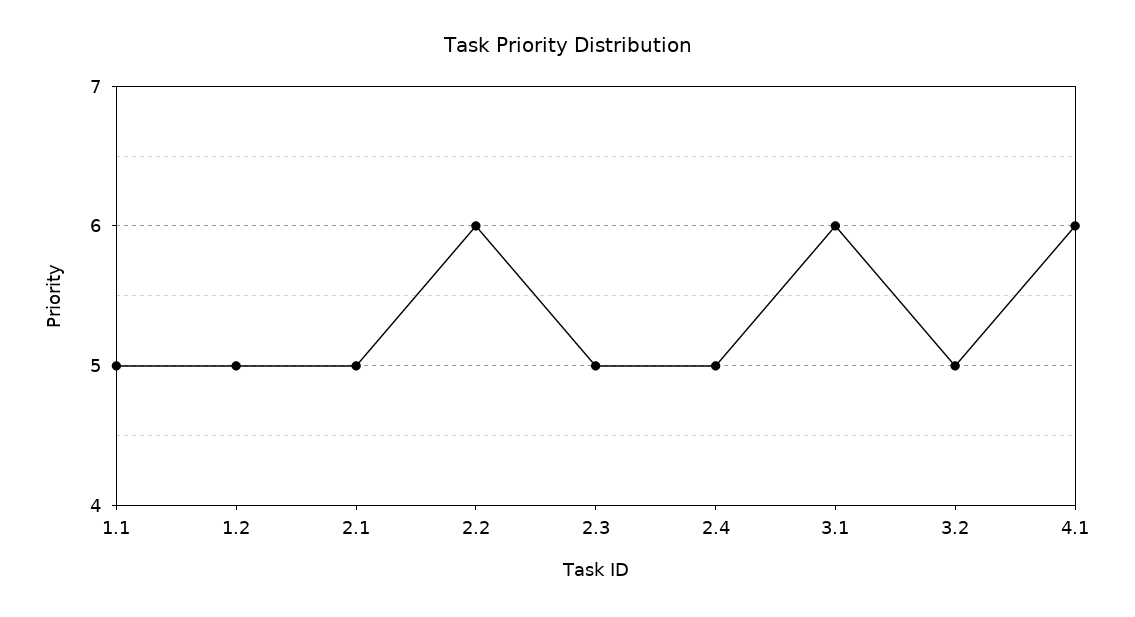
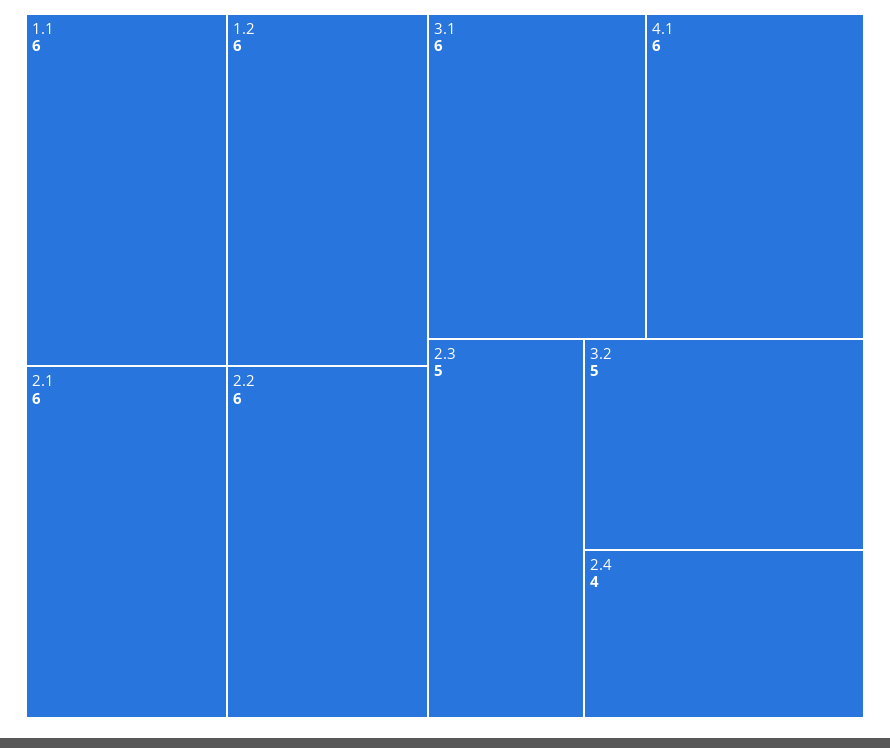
1.1: 5 -> 6
1.2: 5 -> 6
2.1: 5 -> 6
2.4: 5 -> 4

